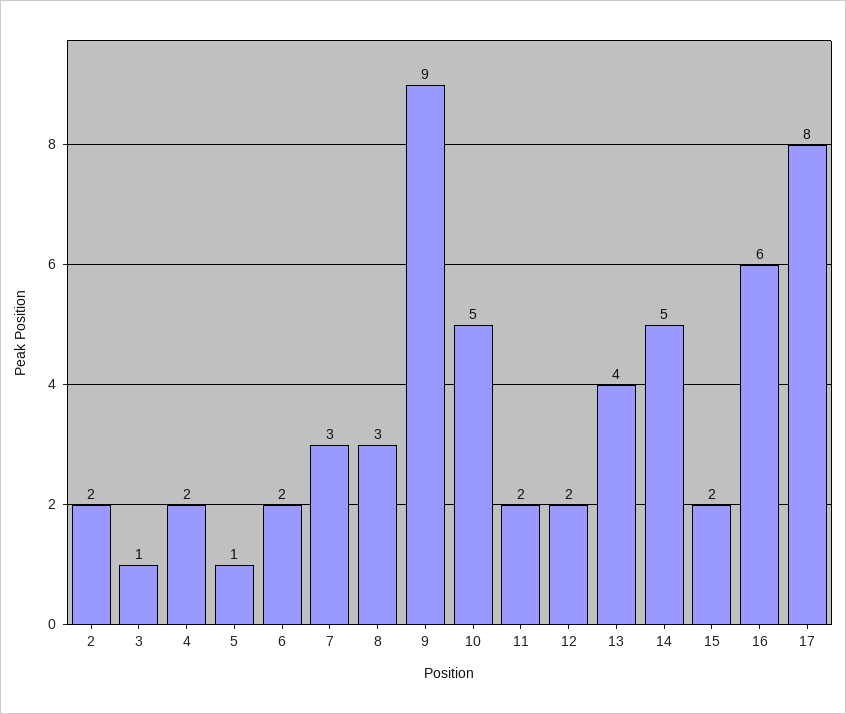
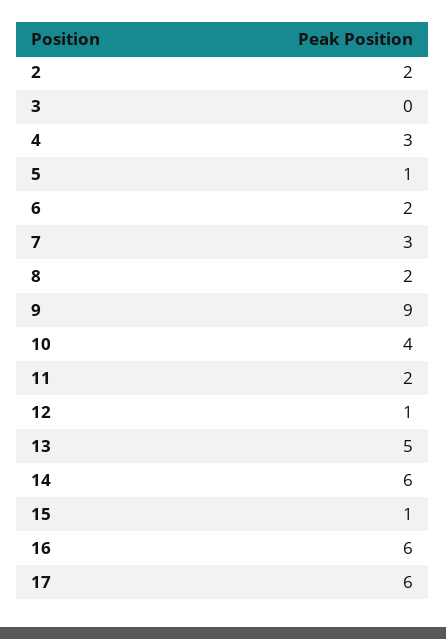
3: 1 -> 0
4: 2 -> 3
8: 3 -> 2
10: 5 -> 4
12: 2 -> 1
13: 4 -> 5
14: 5 -> 6
15: 2 -> 1
17: 8 -> 6

